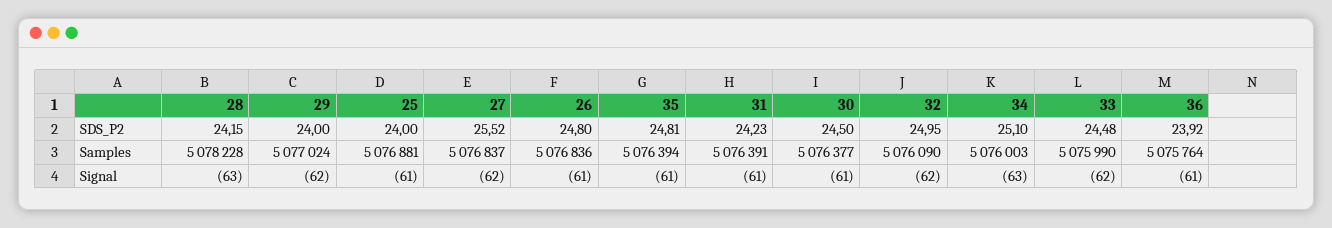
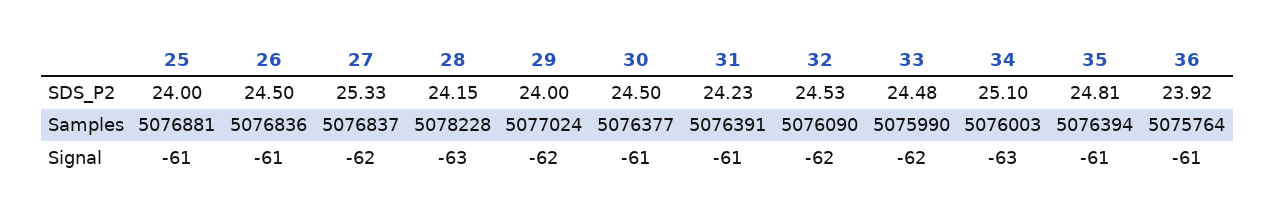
27, SDS_P2: 25.52 -> 25.33
26, SDS_P2: 24.8 -> 24.5
32, SDS_P2: 24.95 -> 24.53

